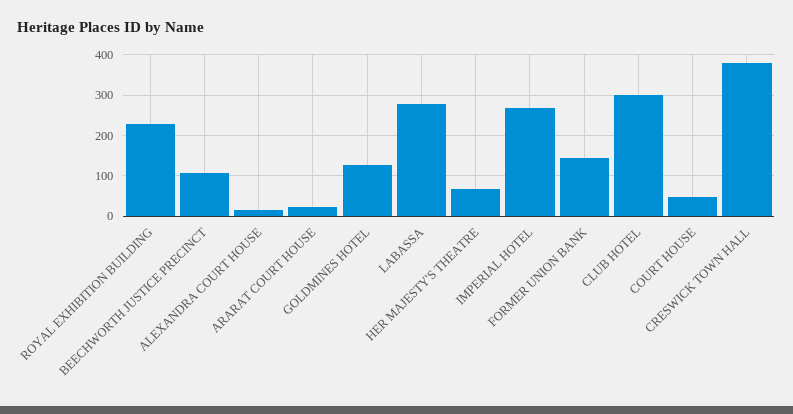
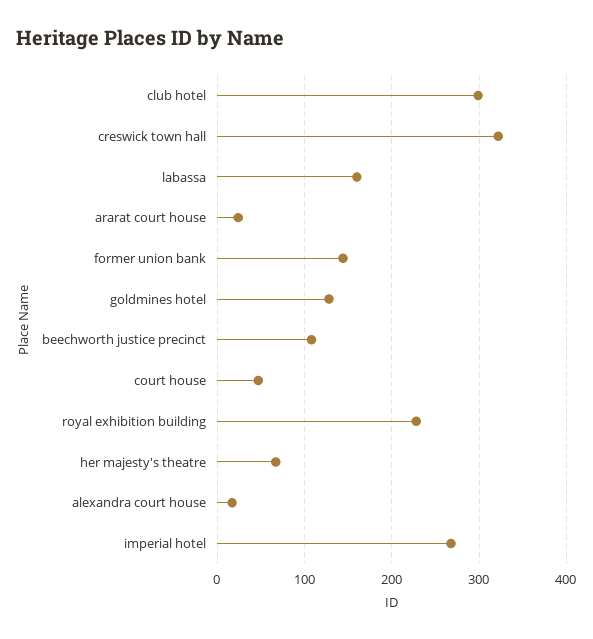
LABASSA: 280 -> 160
CRESWICK TOWN HALL: 380 -> 320

